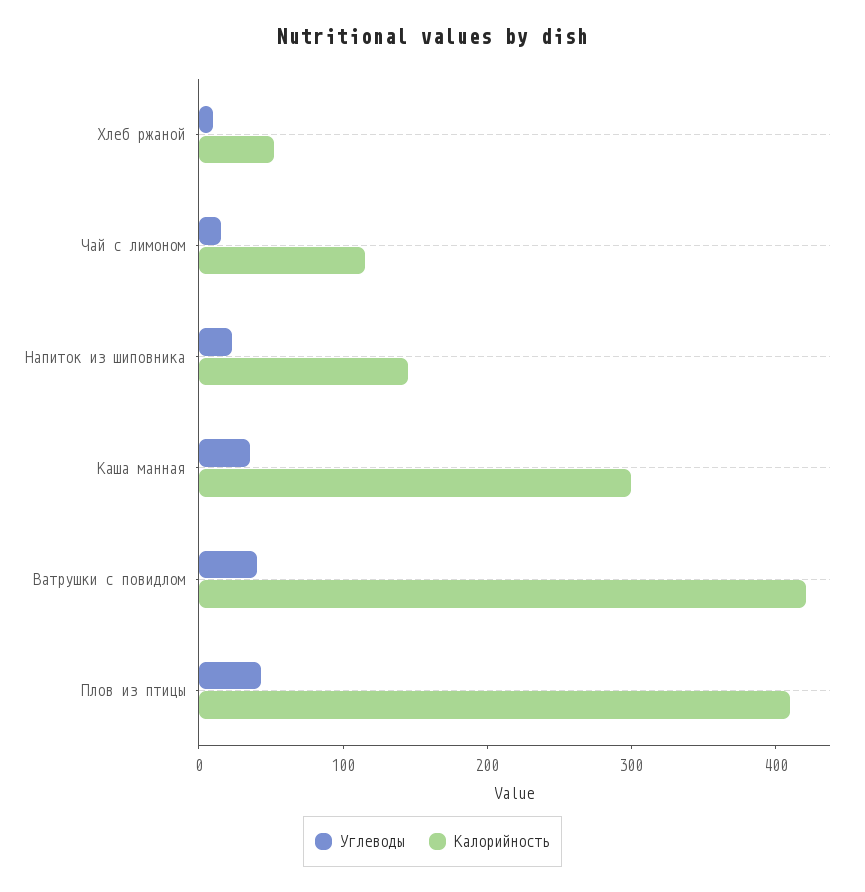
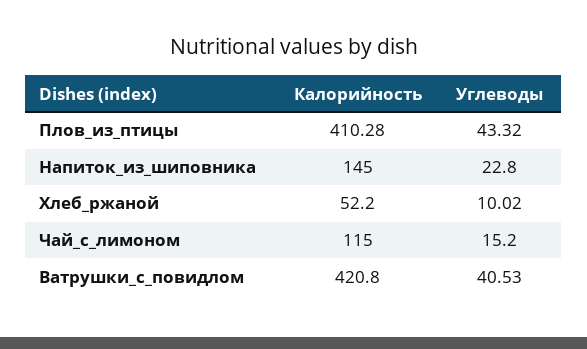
Углеводы, Каша манная: 40 -> none
Калорийность, Каша манная: 300 -> none

